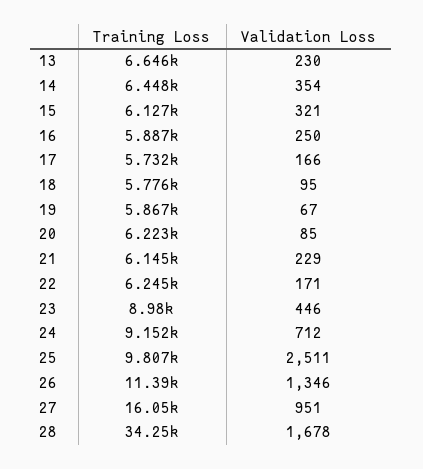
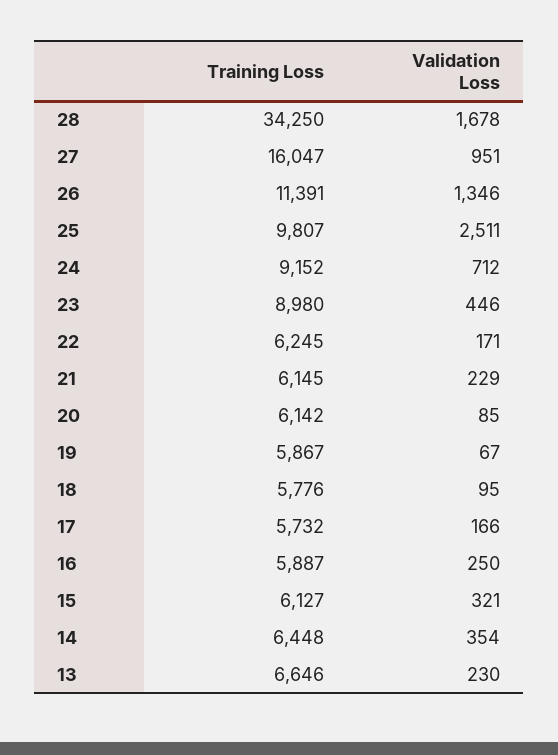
Training Loss, 20: 6223 -> 6142

